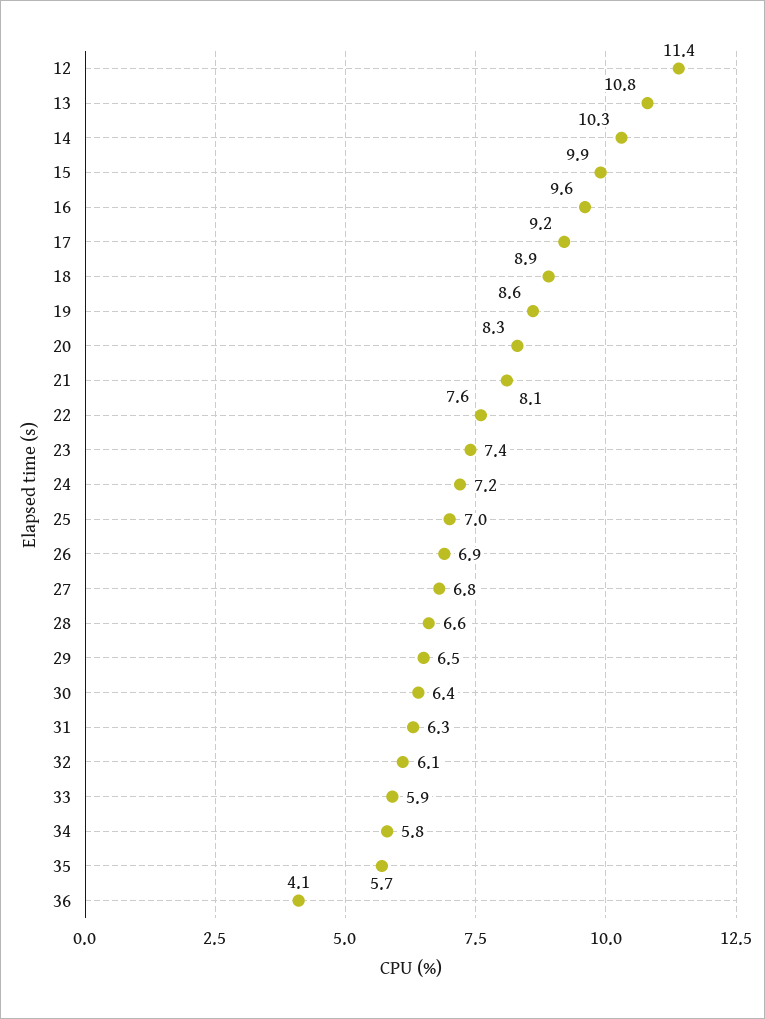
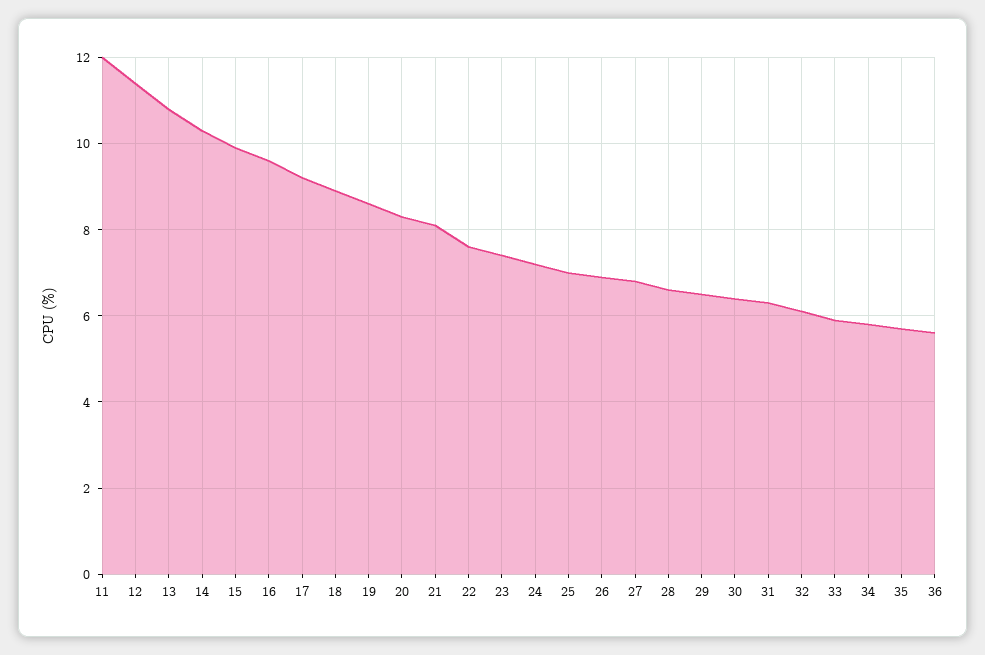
36: 4.1 -> 5.5
11: none -> 12

